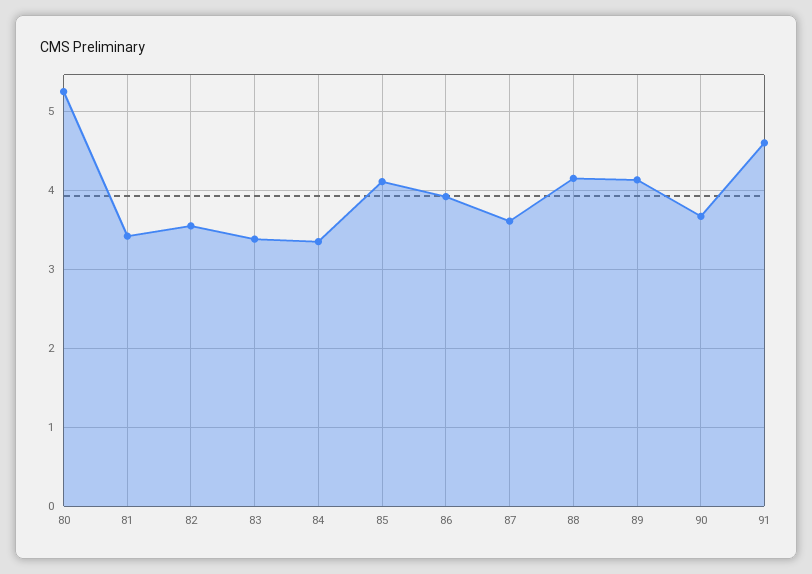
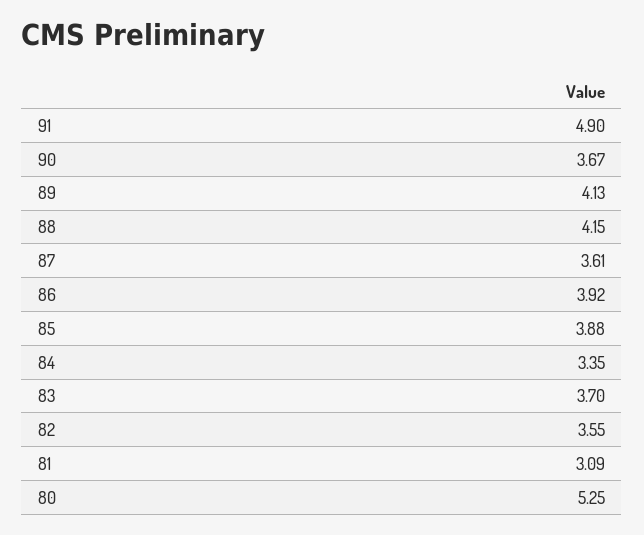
81: 3.4 -> 3.09
83: 3.4 -> 3.7
85: 4.1 -> 3.88
91: 4.6 -> 4.9

